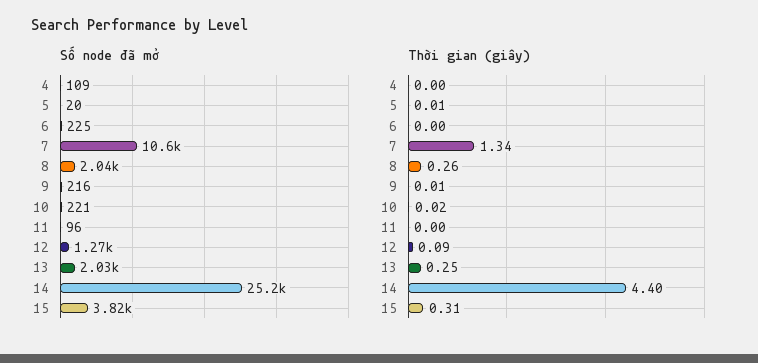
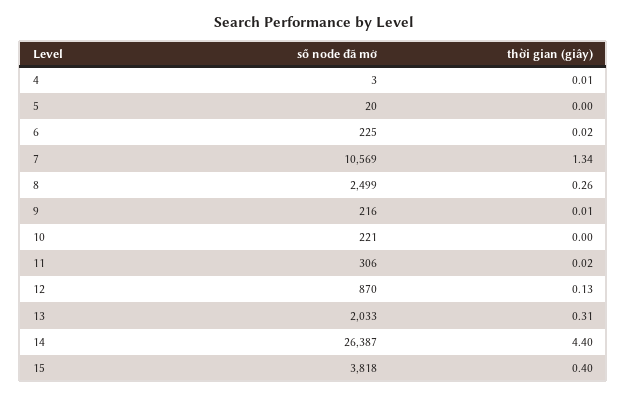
Số node đã mở, 4: 109 -> 3
Số node đã mở, 8: 2040 -> 2499
Số node đã mở, 11: 96 -> 306
Số node đã mở, 12: 1270 -> 870
Số node đã mở, 14: 25200 -> 26387
Thời gian (giây), 4: 0 -> 0.01
Thời gian (giây), 5: 0.01 -> 0
Thời gian (giây), 6: 0 -> 0.02
Thời gian (giây), 10: 0.02 -> 0
Thời gian (giây), 11: 0 -> 0.02
Thời gian (giây), 12: 0.09 -> 0.13
Thời gian (giây), 13: 0.25 -> 0.31
Thời gian (giây), 15: 0.31 -> 0.4

